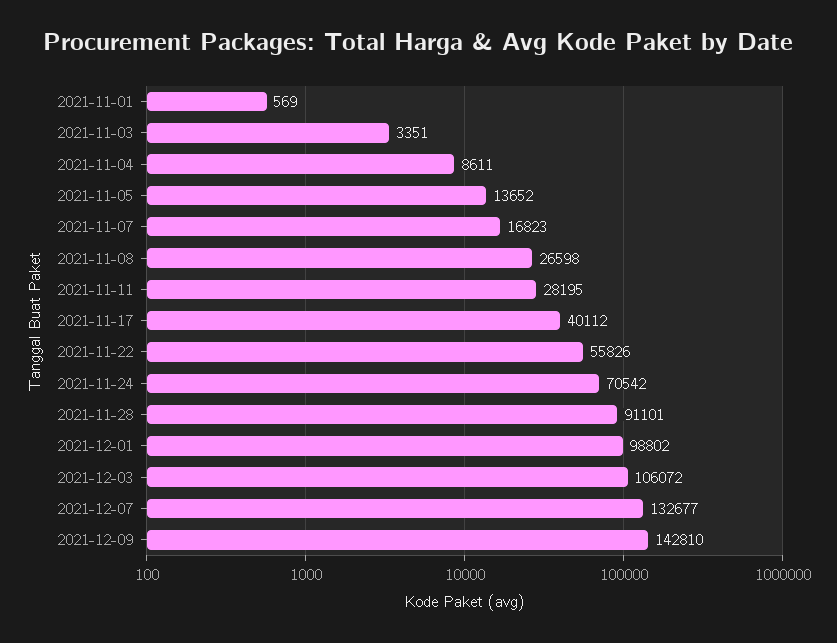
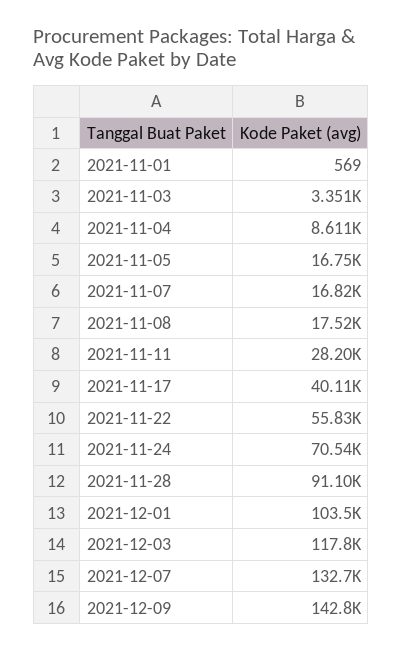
2021-11-05: 13652 -> 16750
2021-11-08: 26598 -> 17520
2021-12-01: 98802 -> 103500
2021-12-03: 106072 -> 117800

